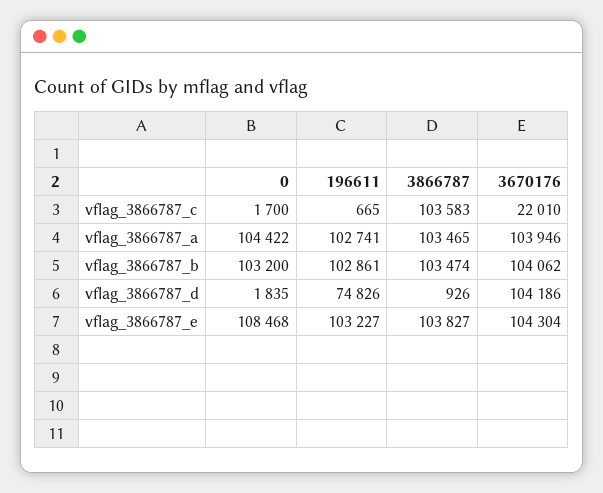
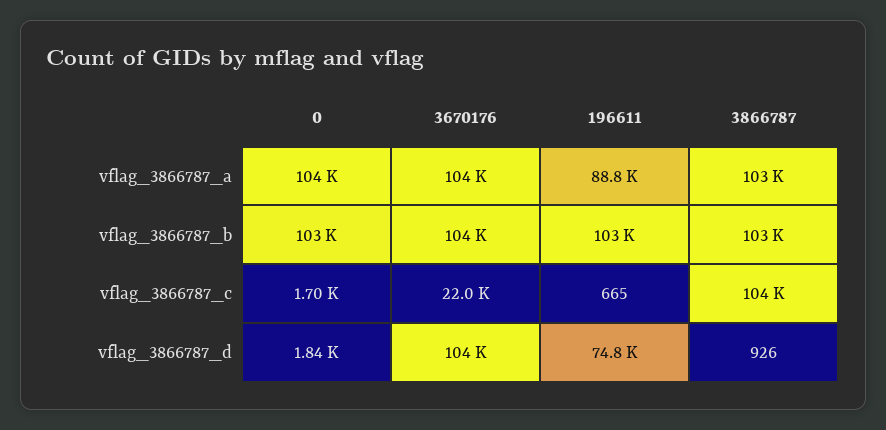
196611, vflag_3866787_a: 102741 -> 88800
0, vflag_3866787_e: 108468 -> none
196611, vflag_3866787_e: 103227 -> none
3866787, vflag_3866787_e: 103827 -> none
3670176, vflag_3866787_e: 104304 -> none

